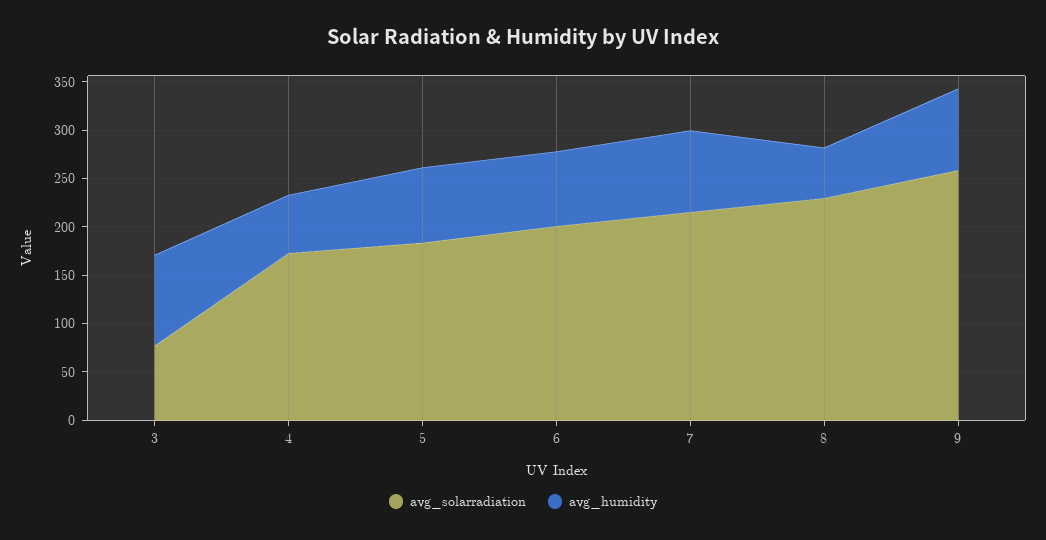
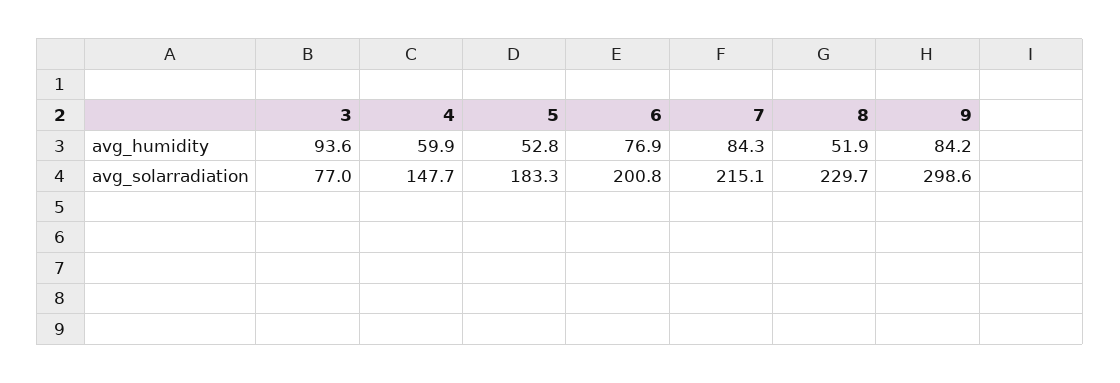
avg_solarradiation, 4: 170 -> 147.7
avg_humidity, 5: 80 -> 52.8
avg_solarradiation, 9: 260 -> 298.6

